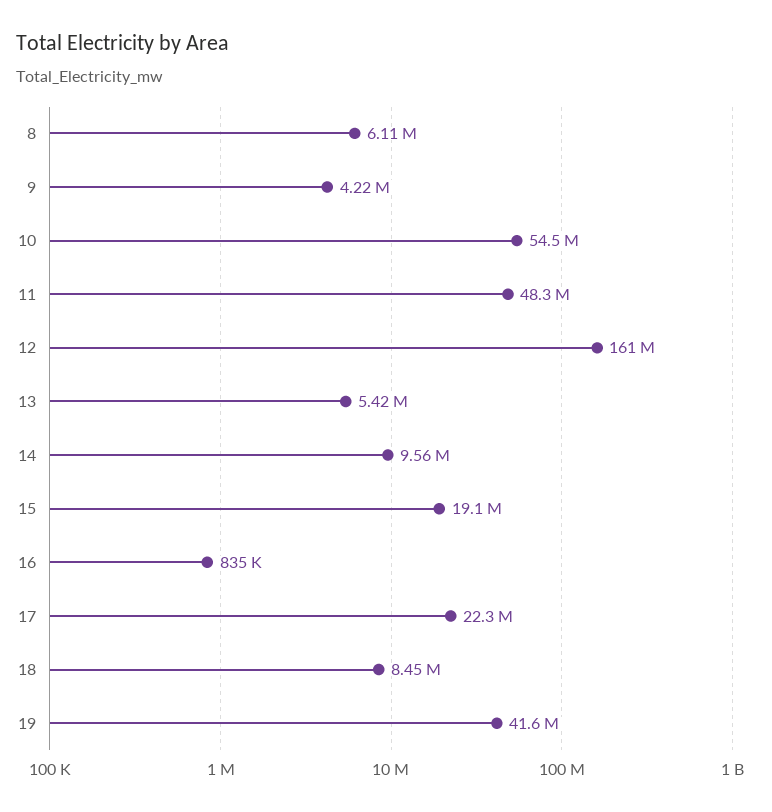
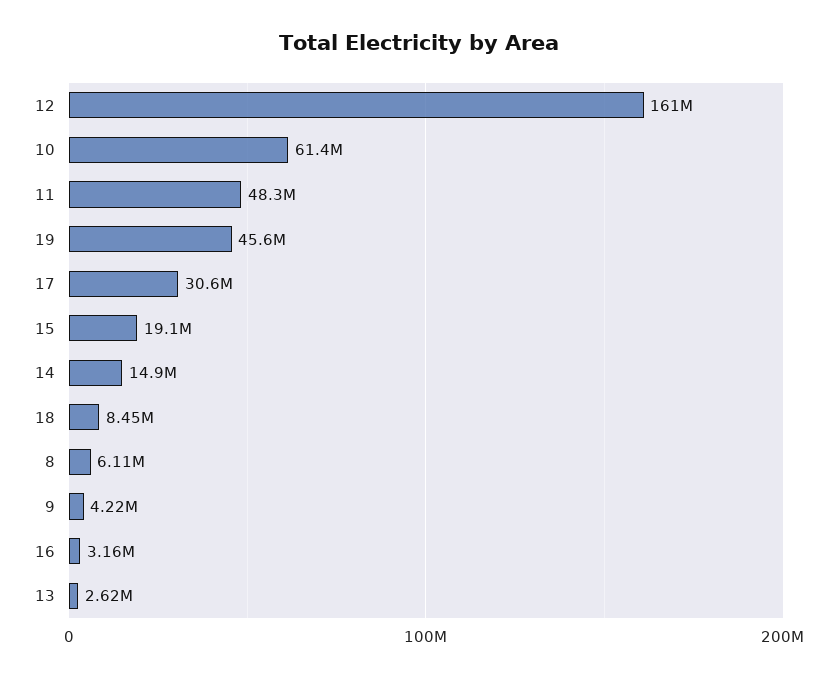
10: 54500000 -> 61400000
13: 5420000 -> 2620000
14: 9560000 -> 14900000
16: 835000 -> 3160000
17: 22300000 -> 30600000
19: 41600000 -> 45600000

